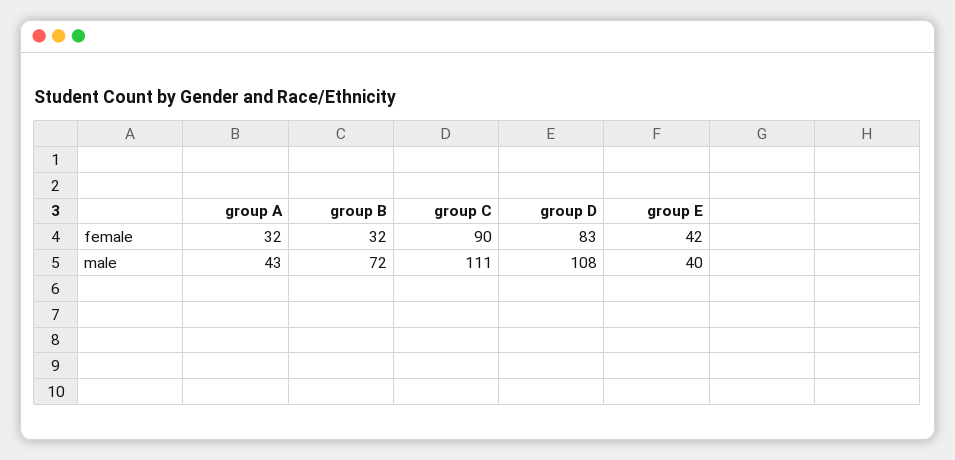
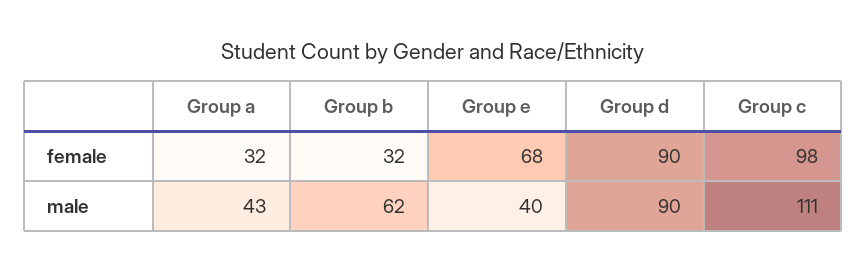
group C, female: 90 -> 98
group D, female: 83 -> 90
group E, female: 42 -> 68
group B, male: 72 -> 62
group D, male: 108 -> 90

